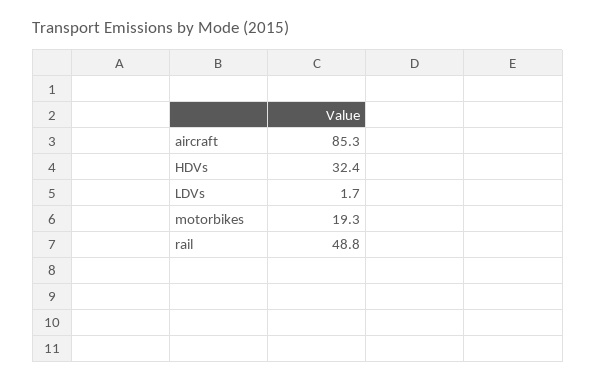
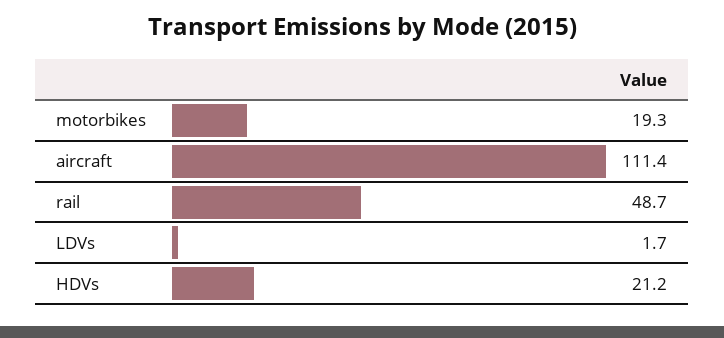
aircraft: 85.3 -> 111.4
HDVs: 32.4 -> 21.2
rail: 48.8 -> 48.7

